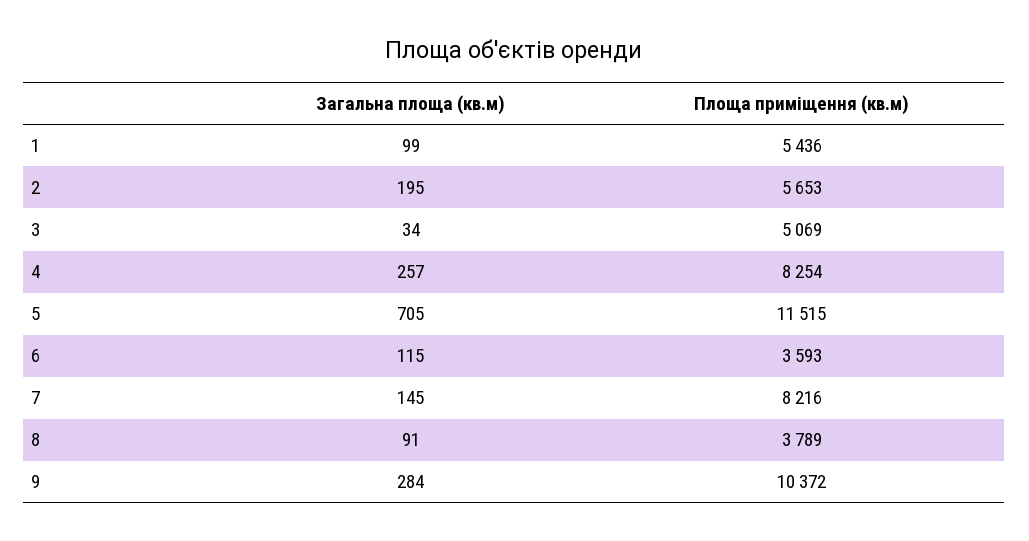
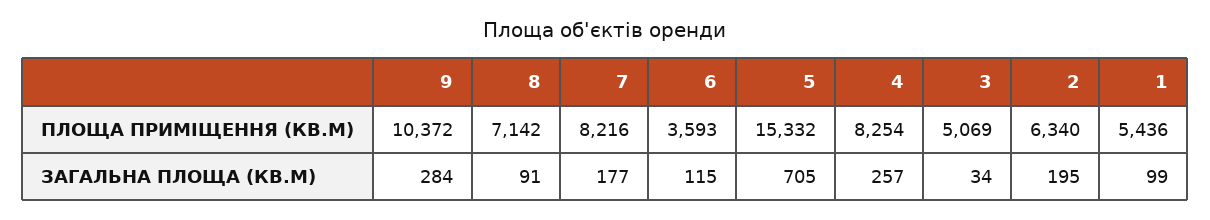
Площа приміщення (кв.м), 2: 5653 -> 6340
Площа приміщення (кв.м), 5: 11515 -> 15332
Загальна площа (кв.м), 7: 145 -> 177
Площа приміщення (кв.м), 8: 3789 -> 7142

